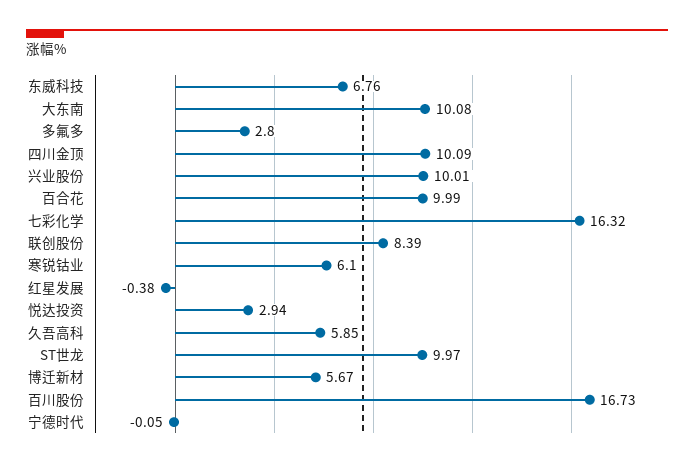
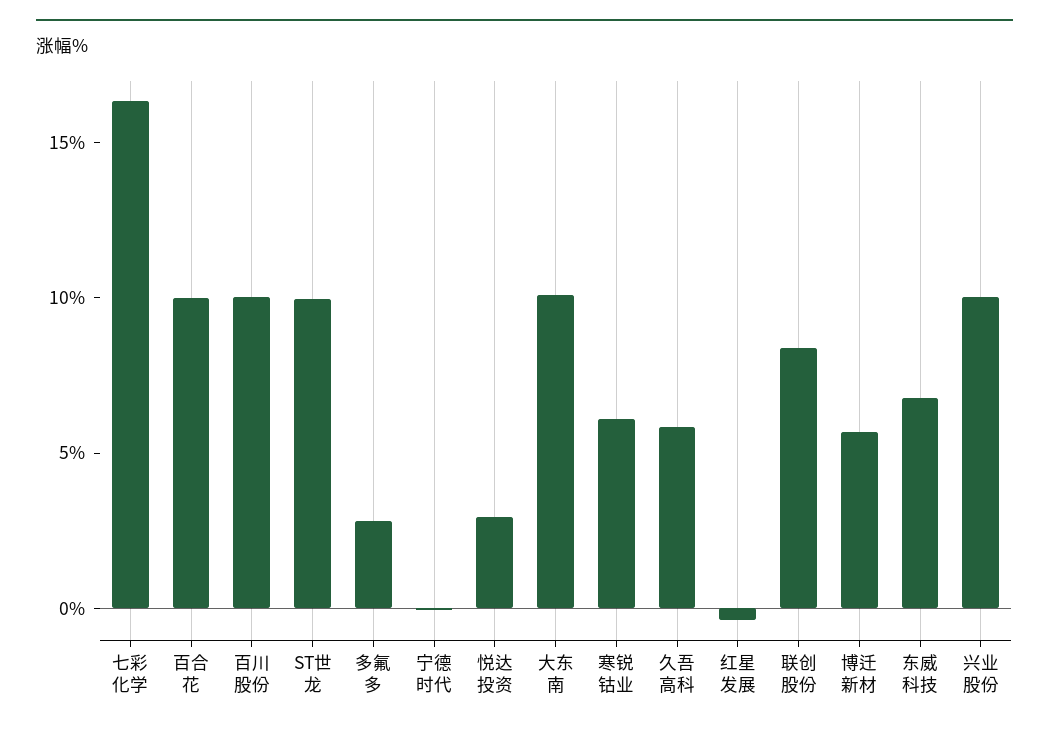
四川金顶: 10.09 -> none
百川股份: 16.73 -> 10

